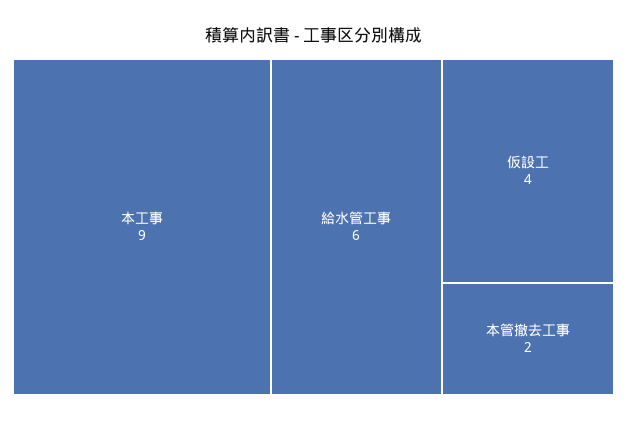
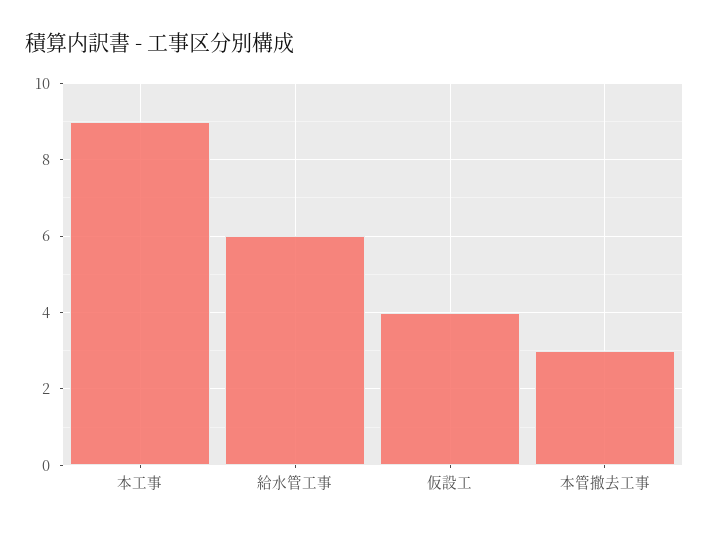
本管撤去工事: 2 -> 3

